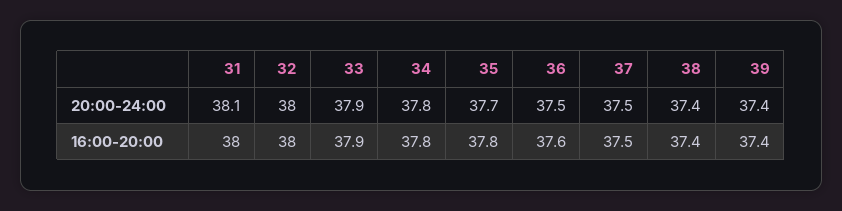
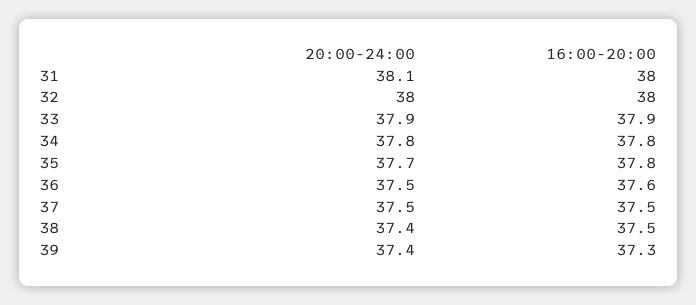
38, 16:00-20:00: 37.4 -> 37.5
39, 16:00-20:00: 37.4 -> 37.3

